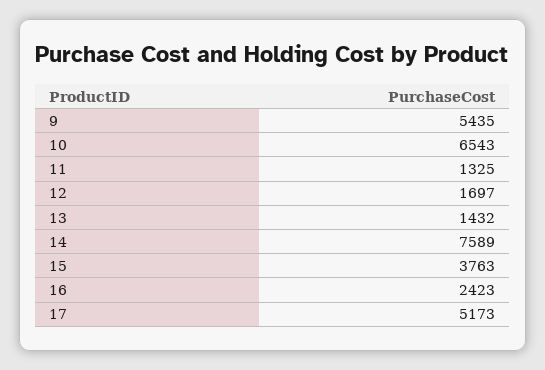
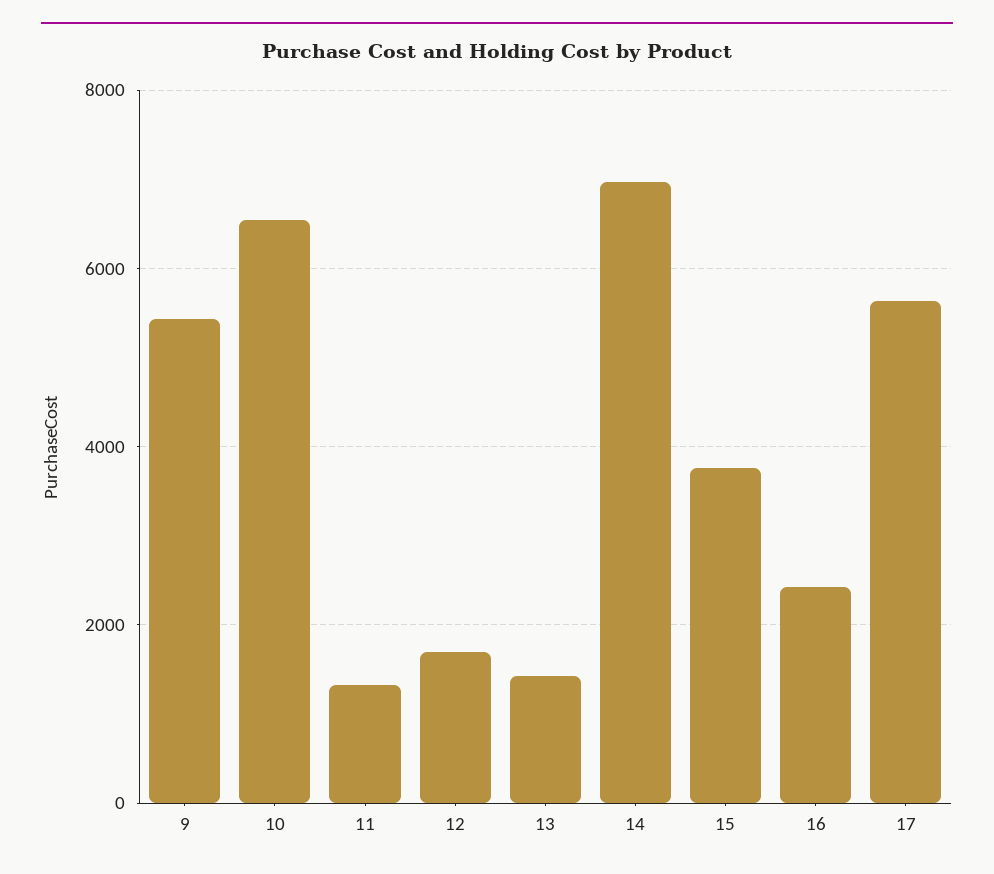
14: 7589 -> 7000
17: 5173 -> 5600

